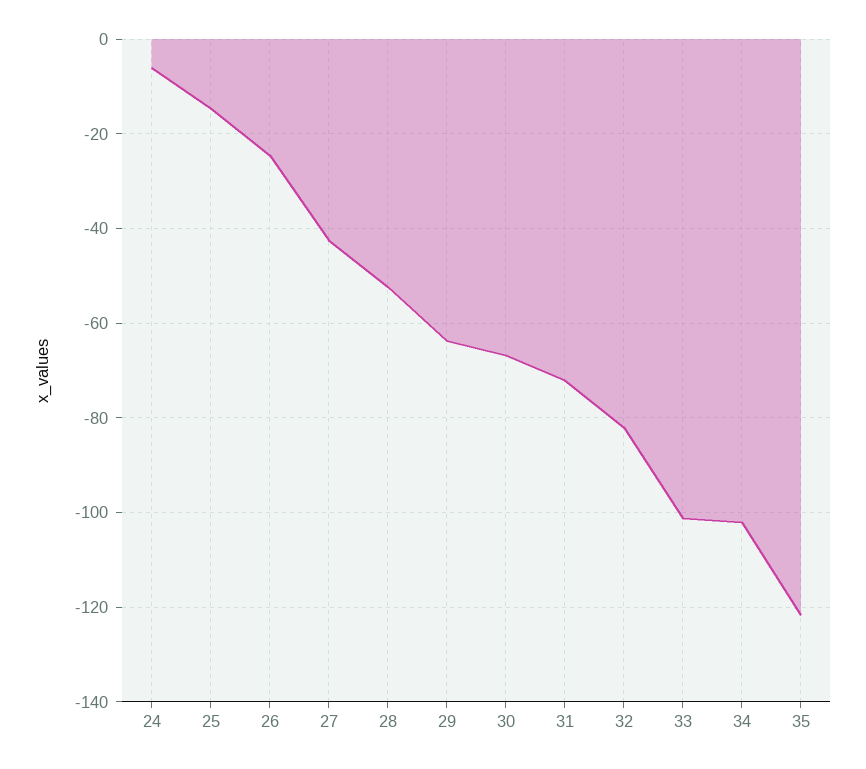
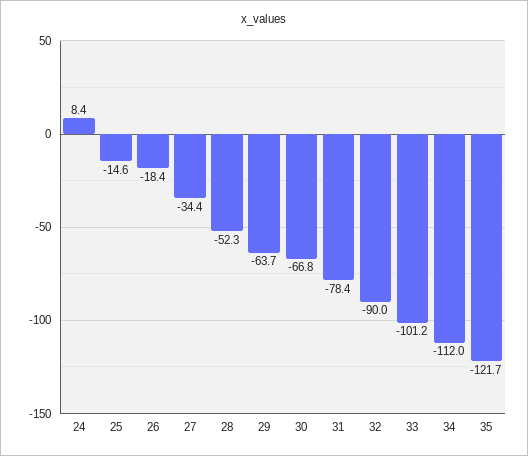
24: -6 -> 8.4
26: -24 -> -18.4
27: -42 -> -34.4
31: -72 -> -78.4
32: -82 -> -90
34: -102 -> -112

